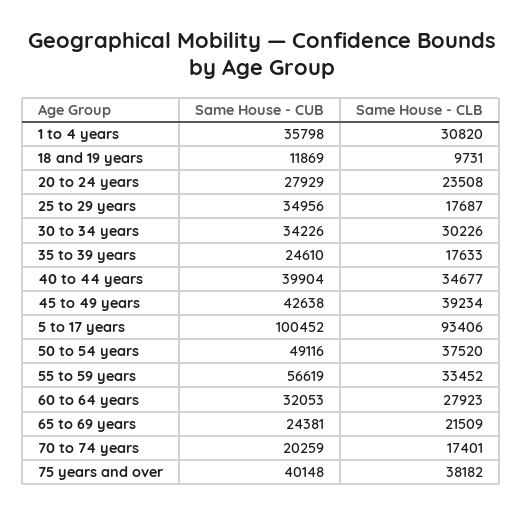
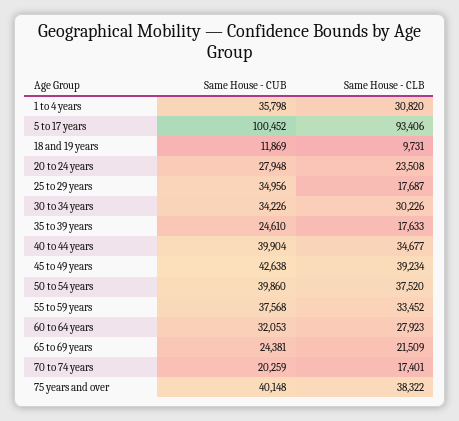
Same House - CUB, 20 to 24 years: 27929 -> 27948
Same House - CUB, 50 to 54 years: 49116 -> 39860
Same House - CUB, 55 to 59 years: 56619 -> 37568
Same House - CLB, 75 years and over: 38182 -> 38322

